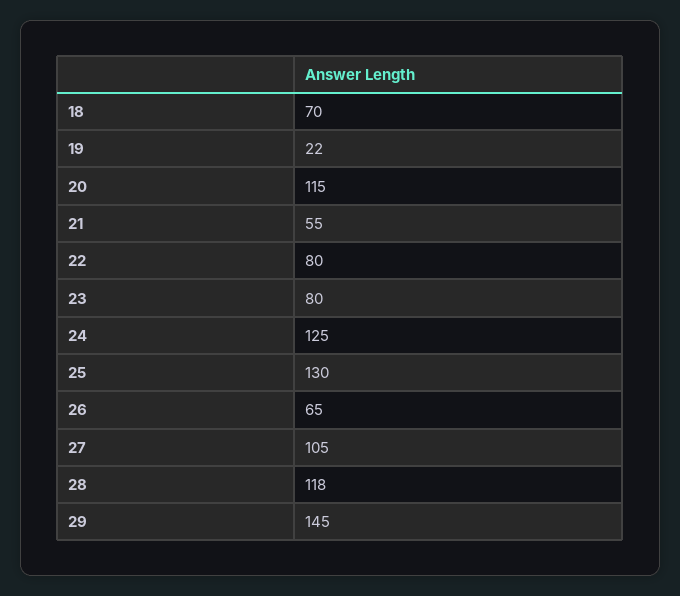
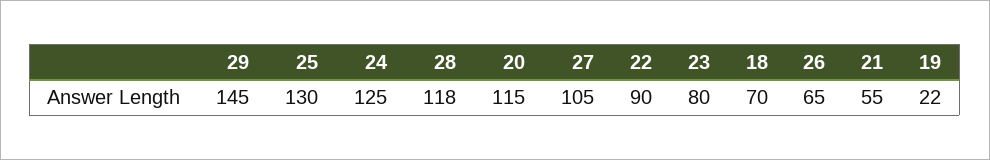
22: 80 -> 90

